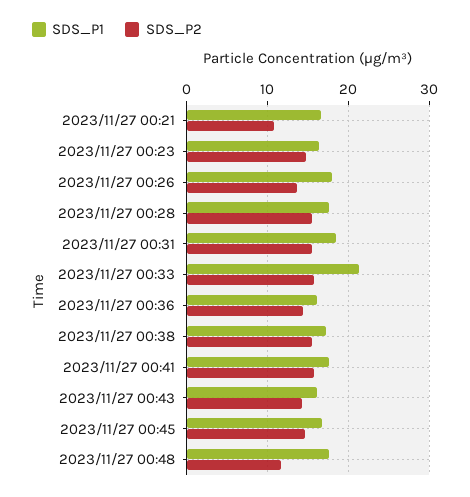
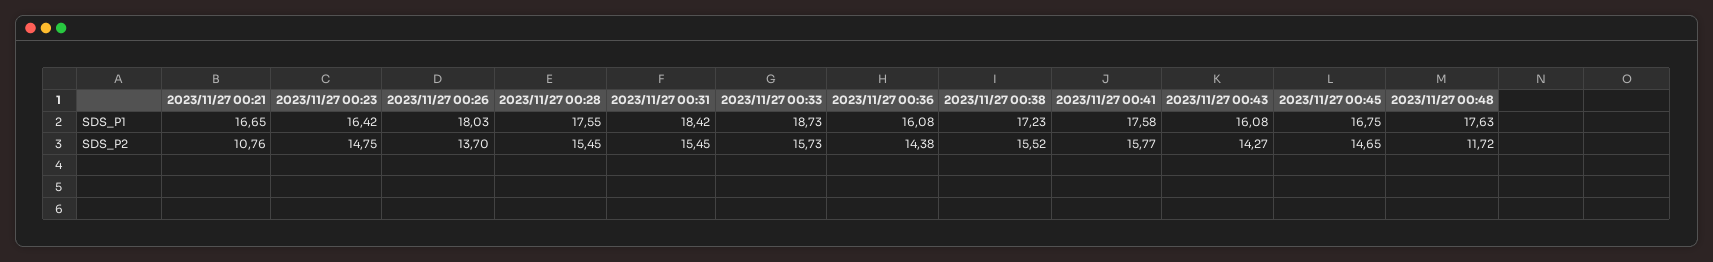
SDS_P1, 2023/11/27 00:33: 21 -> 18.73

